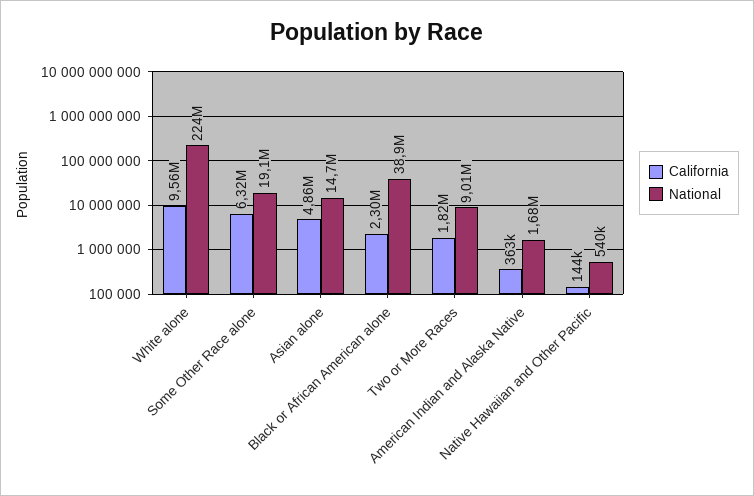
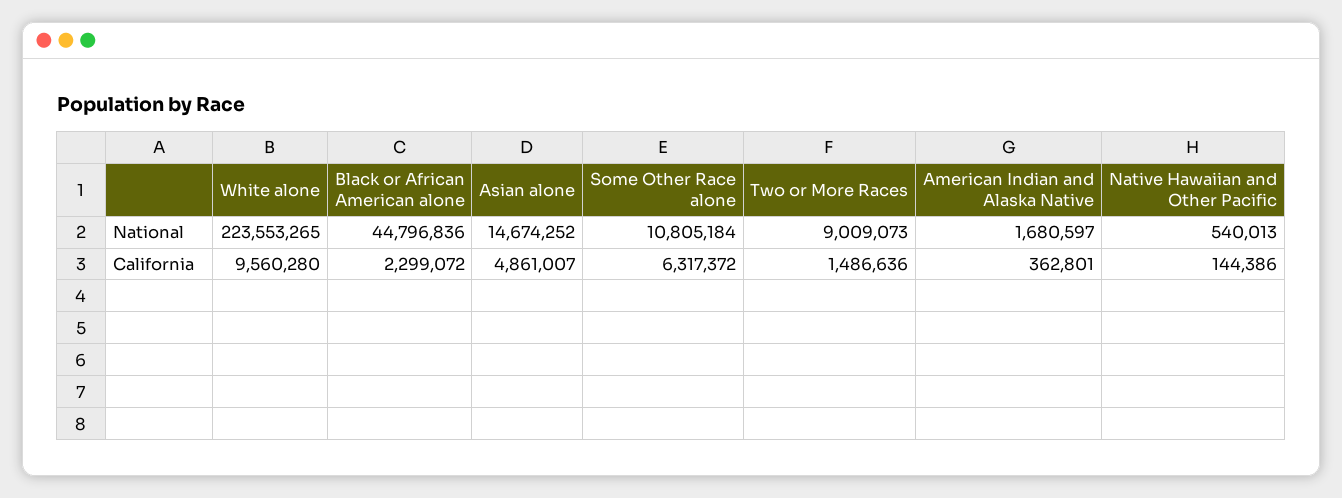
National, Some Other Race alone: 19100000 -> 10805184
National, Black or African American alone: 38900000 -> 44796836
California, Two or More Races: 1820000 -> 1486636

